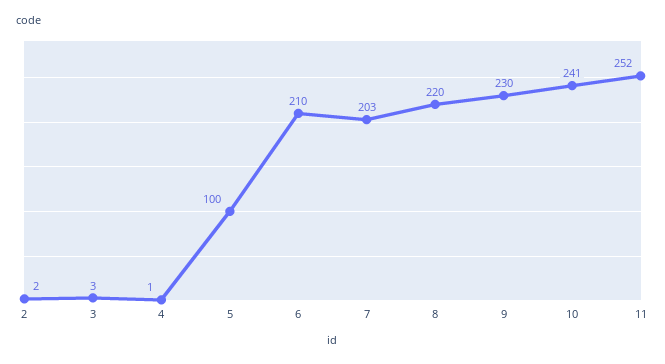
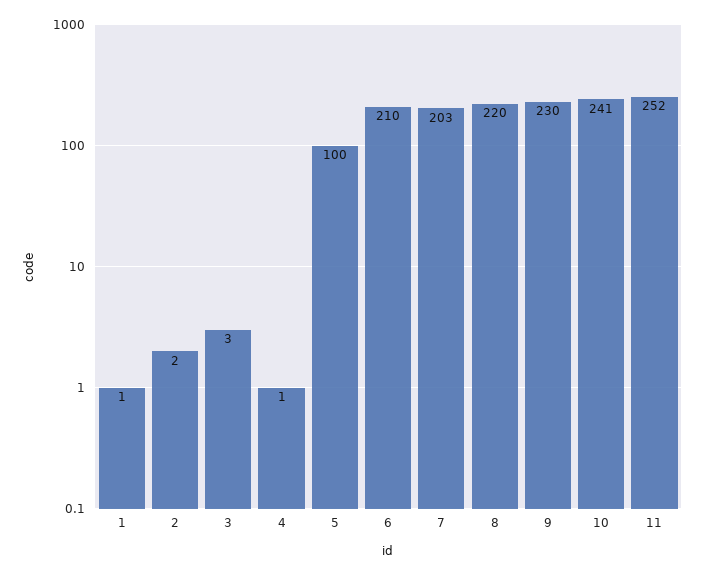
1: none -> 1

